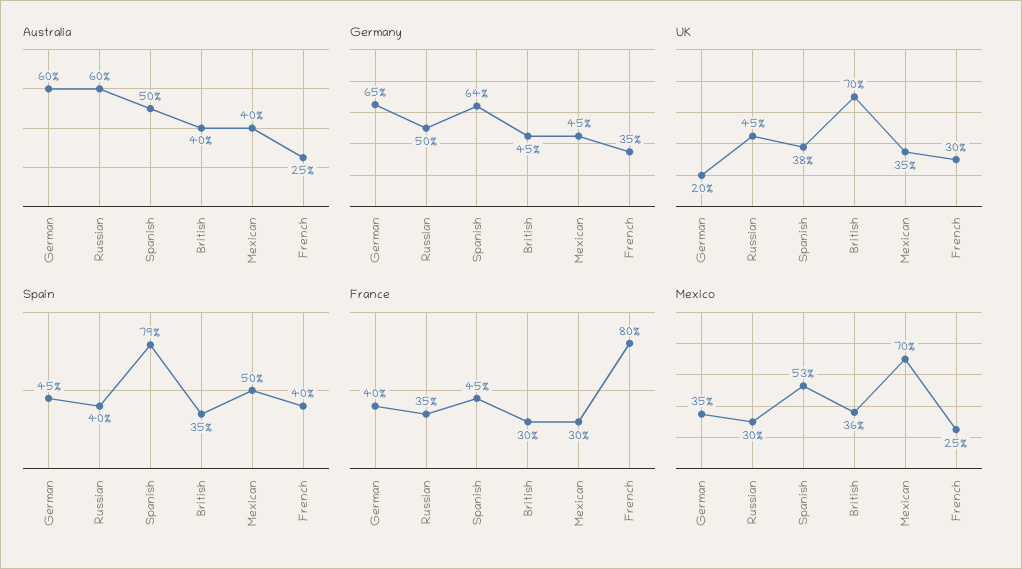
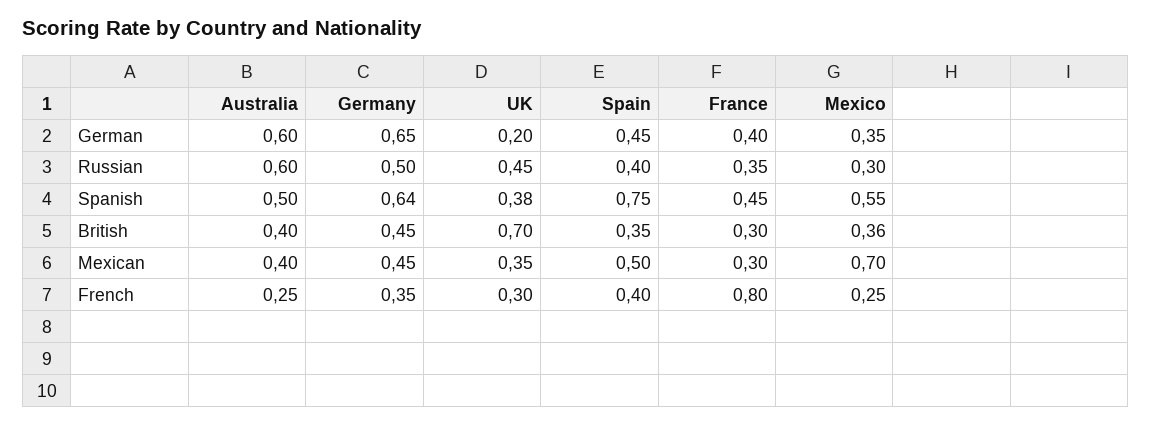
Spain, Spanish: 0.79 -> 0.75
Mexico, Spanish: 0.53 -> 0.55

